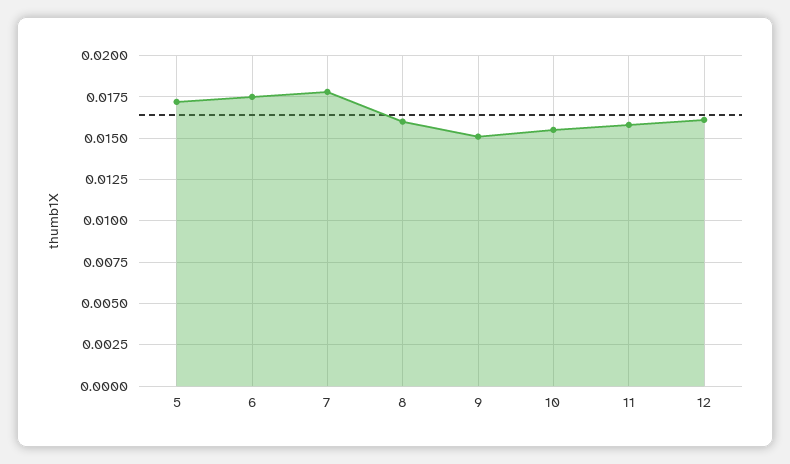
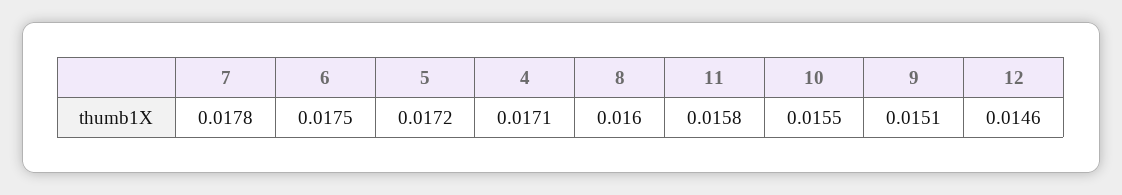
12: 0.016 -> 0.0146
4: none -> 0.0171

